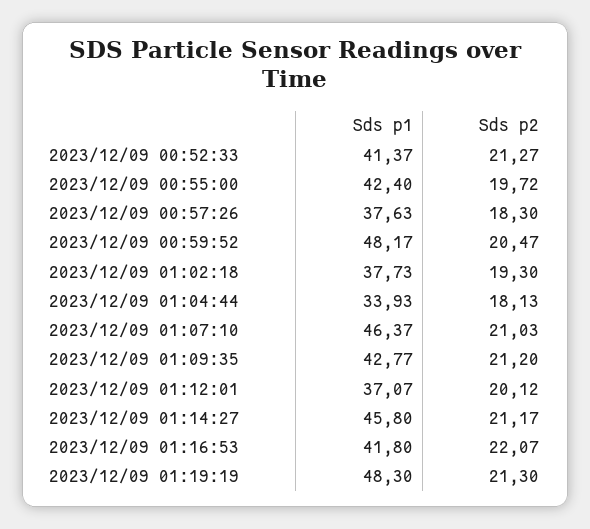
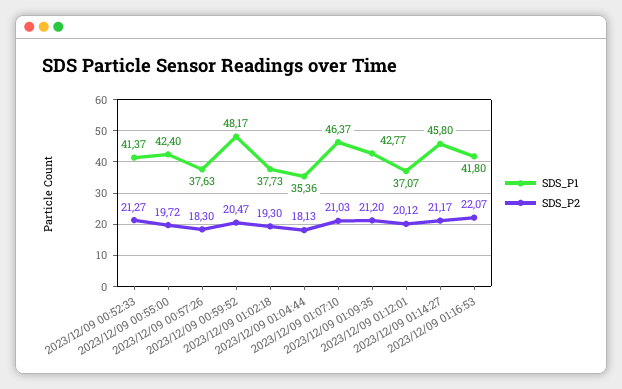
Sds p1, 2023/12/09 01:04:44: 33.93 -> 35.36
Sds p1, 2023/12/09 01:19:19: 48.3 -> none
Sds p2, 2023/12/09 01:19:19: 21.3 -> none

